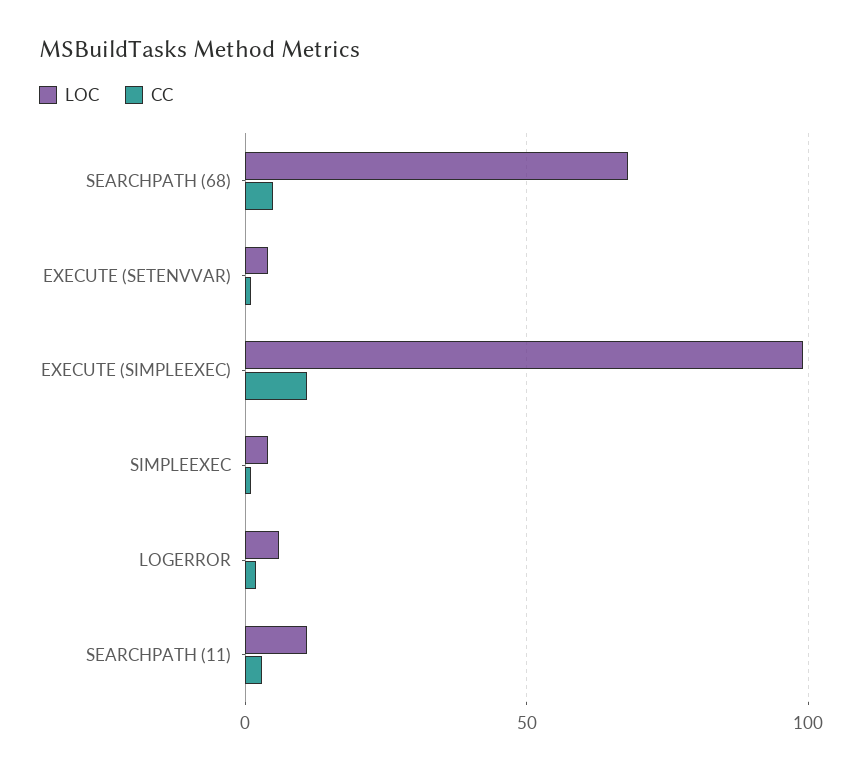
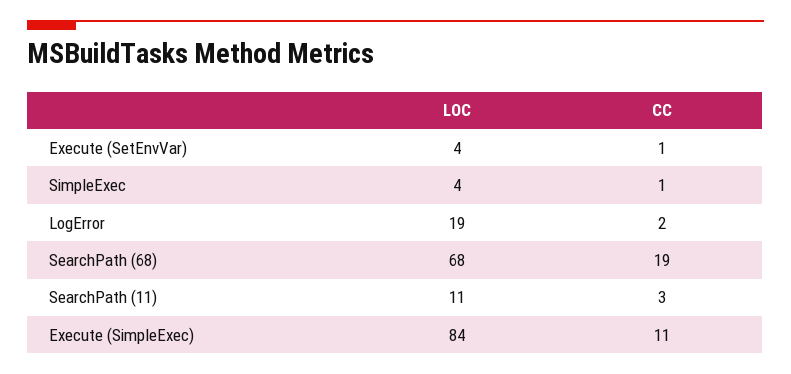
CC, SEARCHPATH (68): 5 -> 19
LOC, EXECUTE (SIMPLEEXEC): 100 -> 84
LOC, LOGERROR: 5 -> 19

